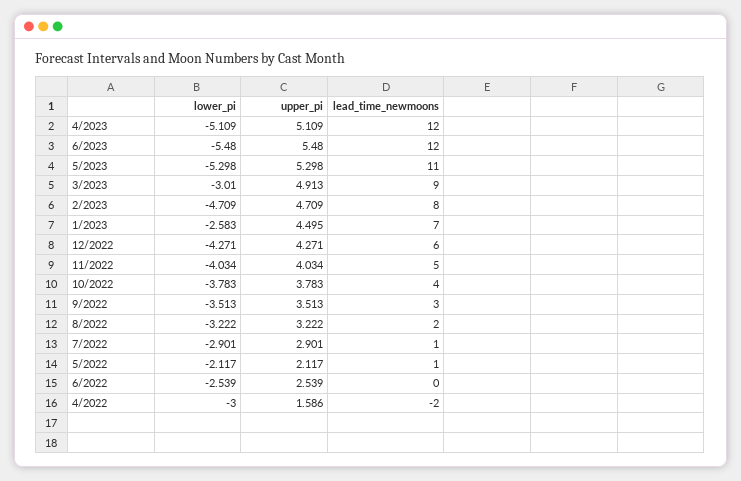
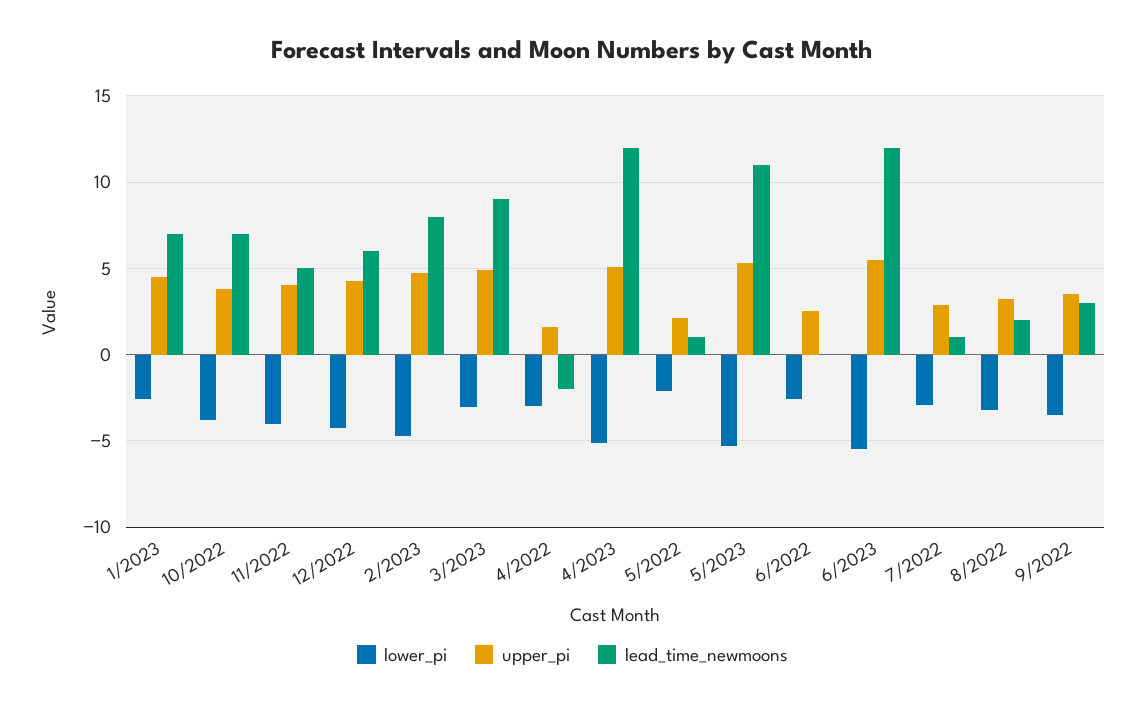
lead_time_newmoons, 10/2022: 4 -> 7

